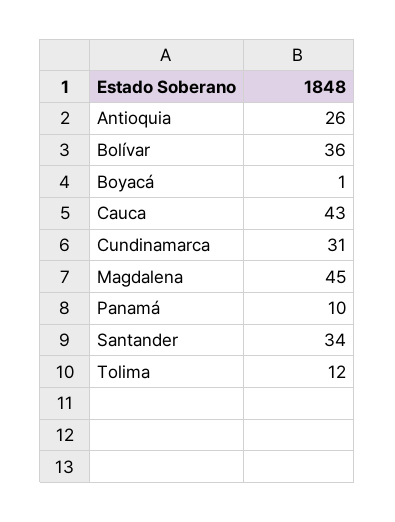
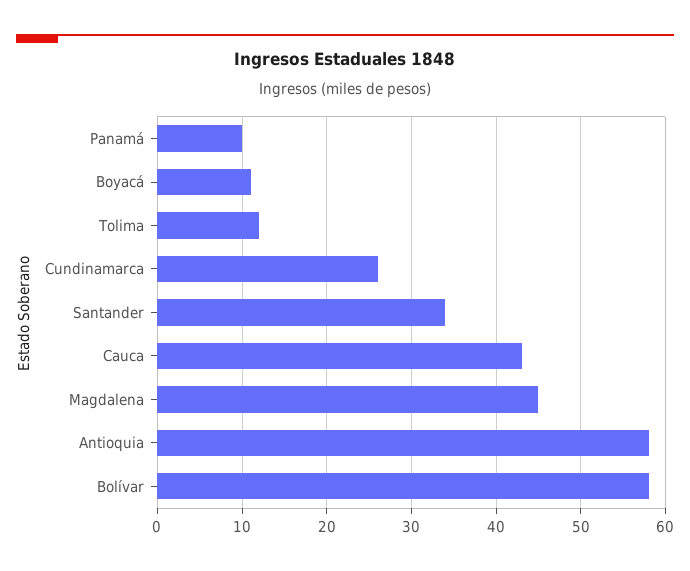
Antioquia: 26 -> 58
Bolívar: 36 -> 58
Boyacá: 1 -> 11
Cundinamarca: 31 -> 26

